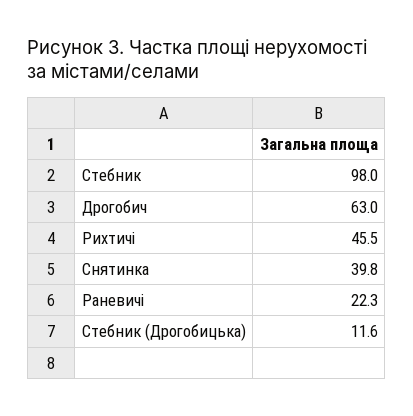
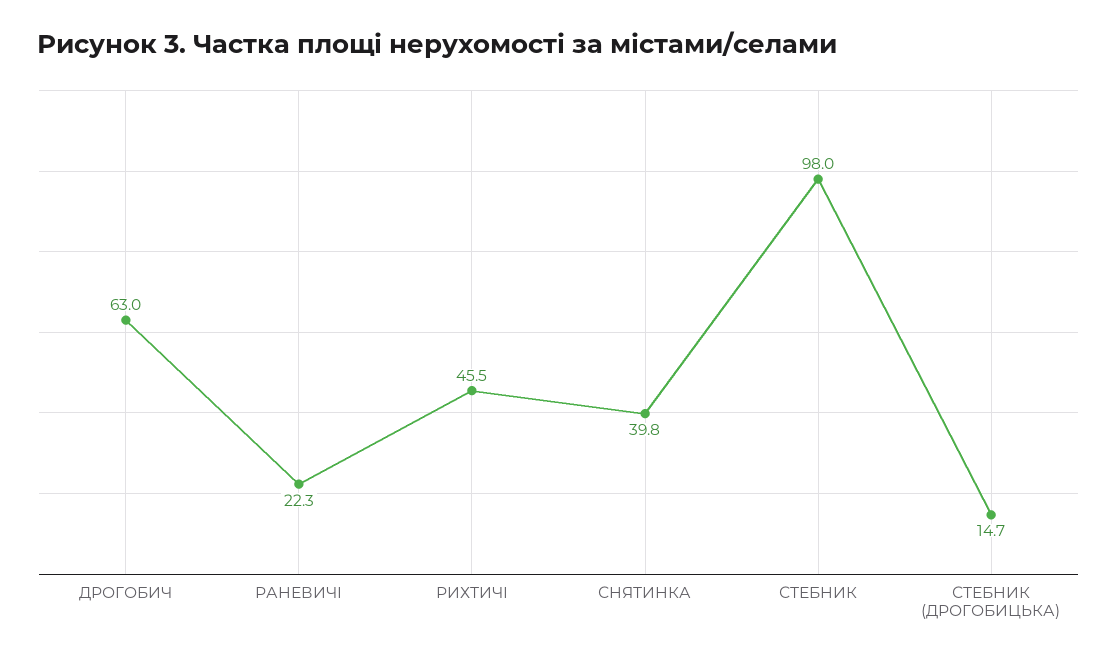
Стебник (Дрогобицька): 11.6 -> 14.7

